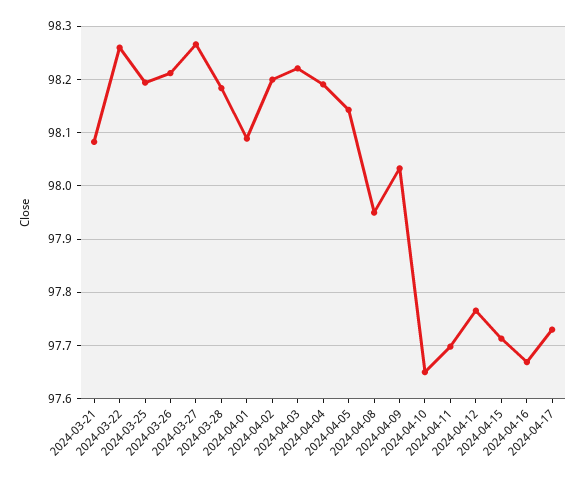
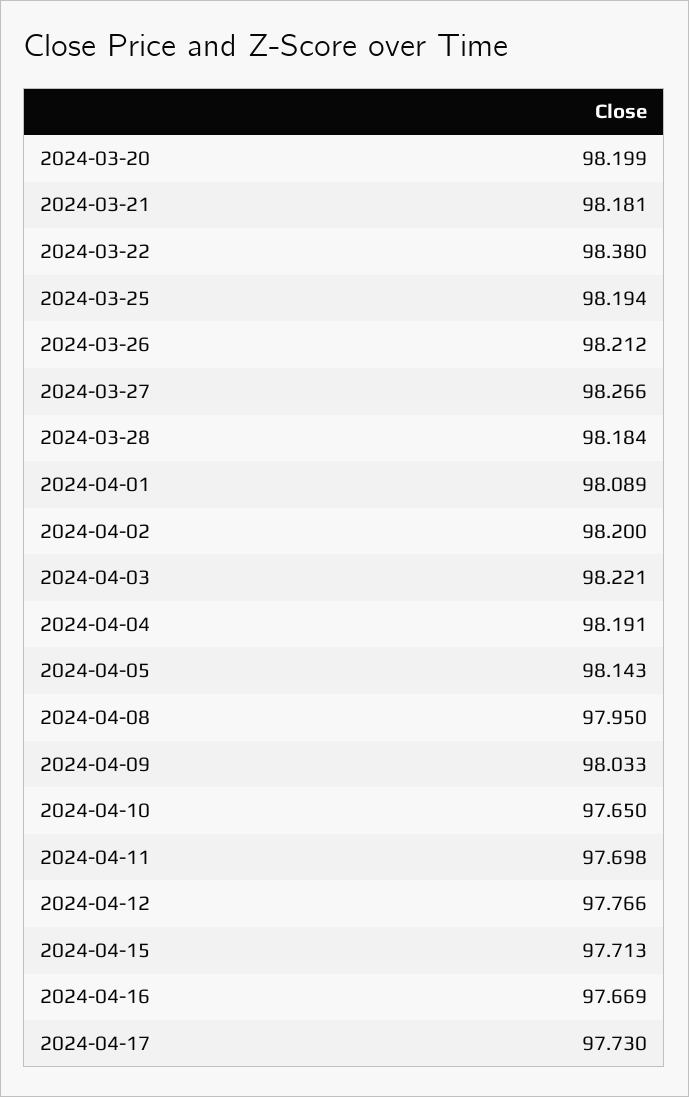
2024-03-21: 98.08 -> 98.181
2024-03-22: 98.26 -> 98.38
2024-03-20: none -> 98.199

